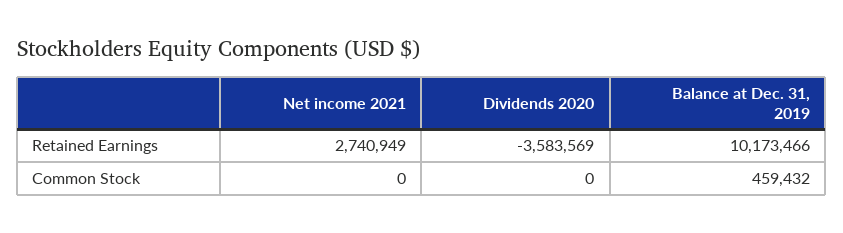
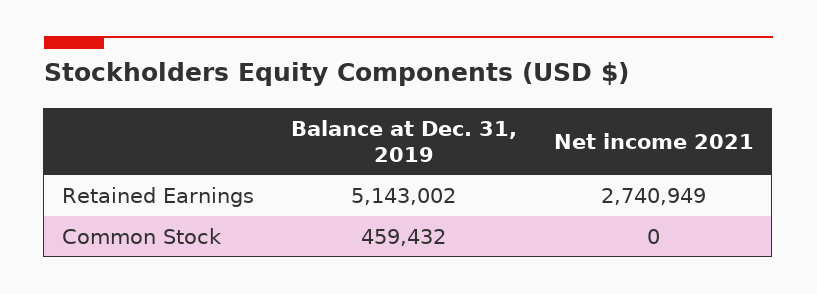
Dividends 2020, Retained Earnings: -3583569 -> none
Balance at Dec. 31, 2019, Retained Earnings: 10173466 -> 5143002
Dividends 2020, Common Stock: 0 -> none

